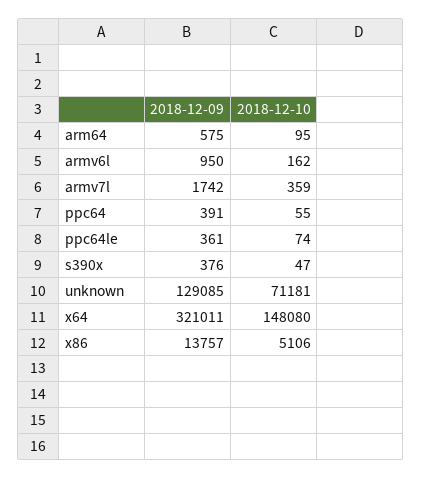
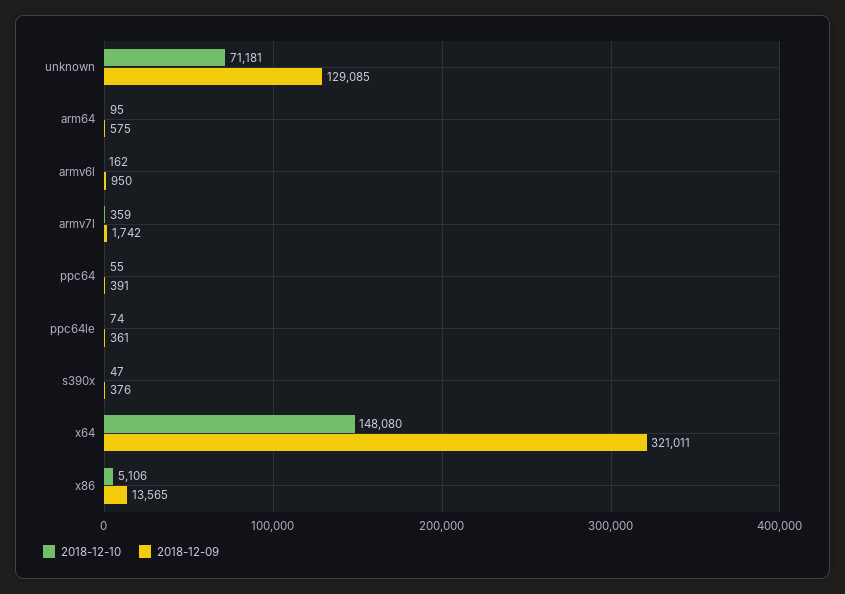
2018-12-09, x86: 13757 -> 13565

